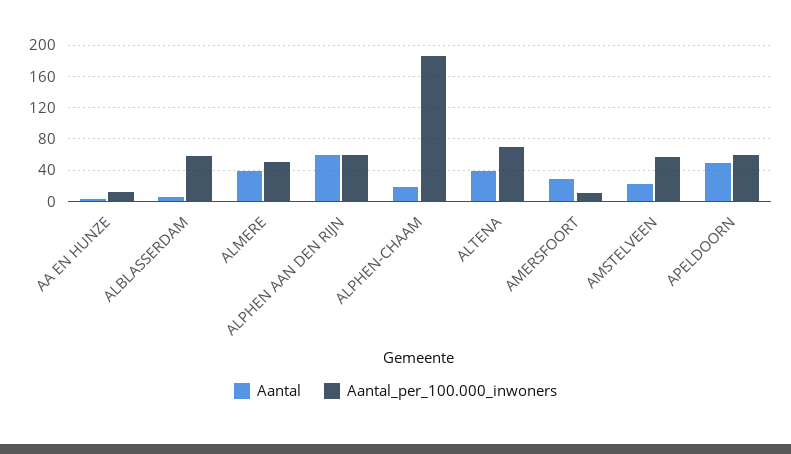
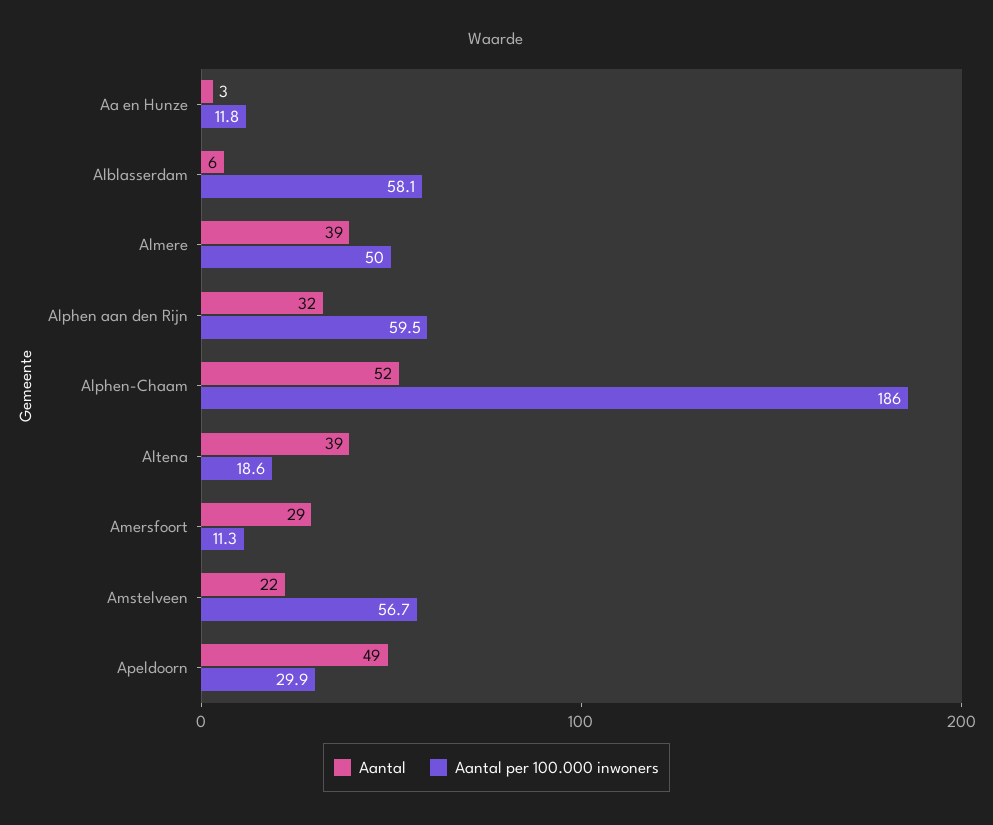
Aantal, ALPHEN AAN DEN RIJN: 60 -> 32
Aantal, ALPHEN-CHAAM: 20 -> 52
Aantal_per_100.000_inwoners, ALTENA: 70 -> 18.6
Aantal_per_100.000_inwoners, APELDOORN: 60 -> 29.9

